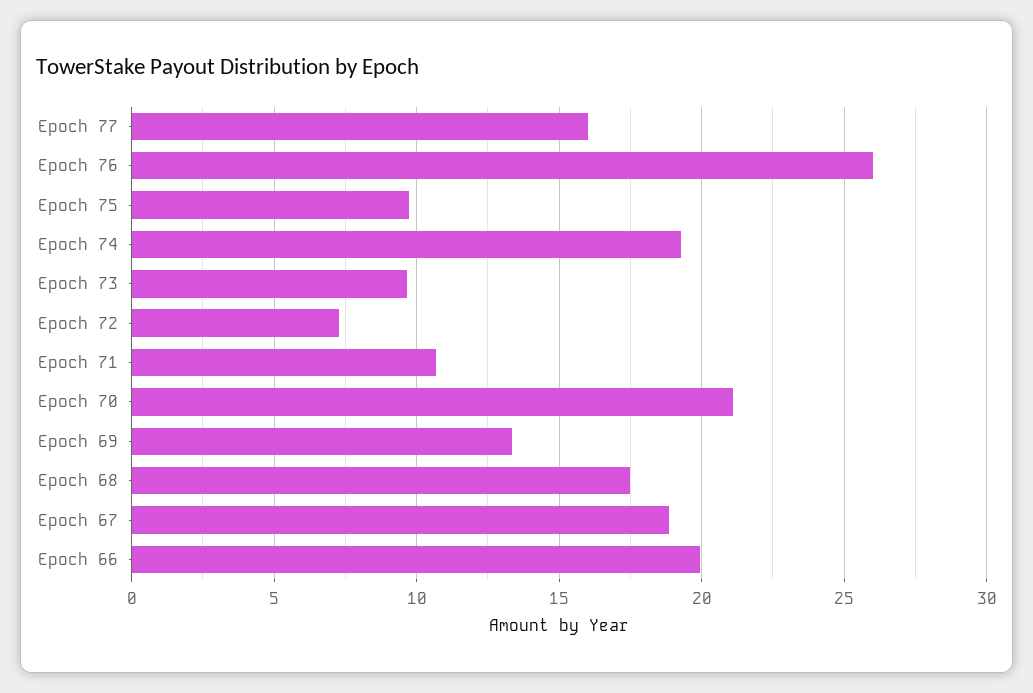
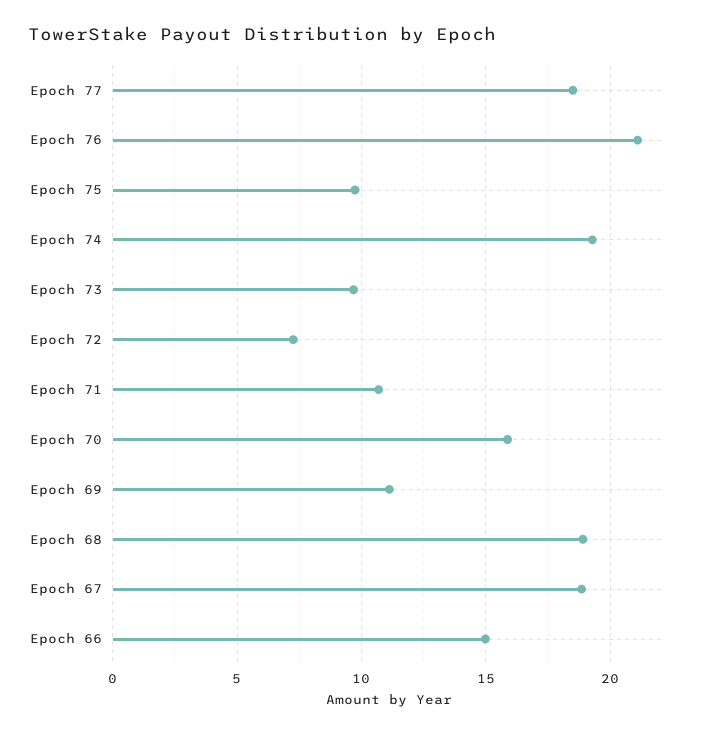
Epoch 77: 16 -> 18.5
Epoch 76: 26 -> 21
Epoch 70: 21 -> 16
Epoch 69: 13.5 -> 11
Epoch 68: 17.5 -> 19
Epoch 66: 20 -> 15

